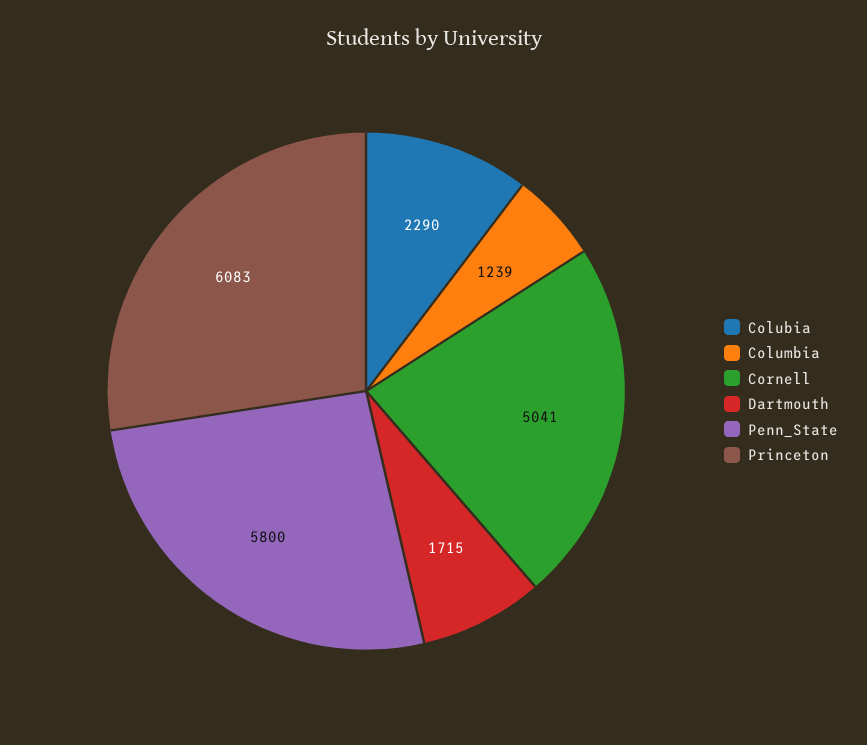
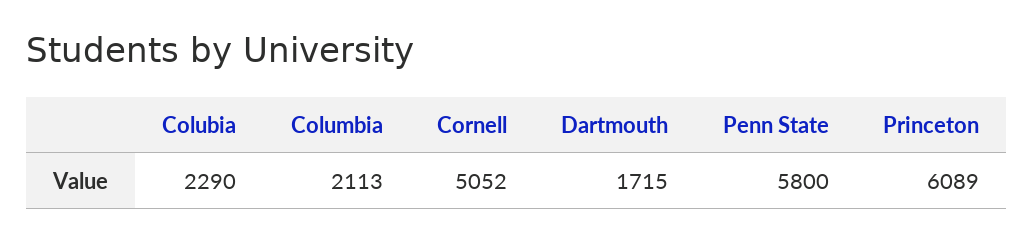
Columbia: 1239 -> 2113
Cornell: 5041 -> 5052
Princeton: 6083 -> 6089

